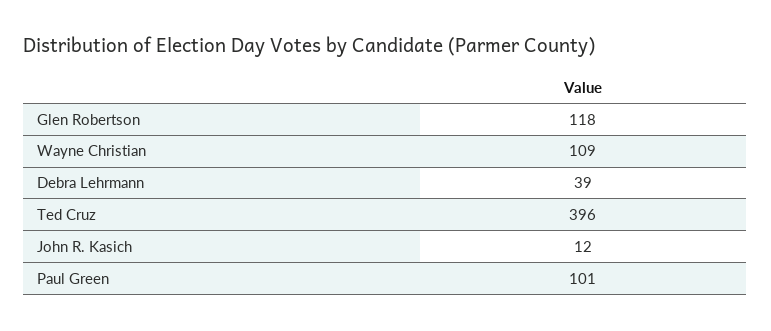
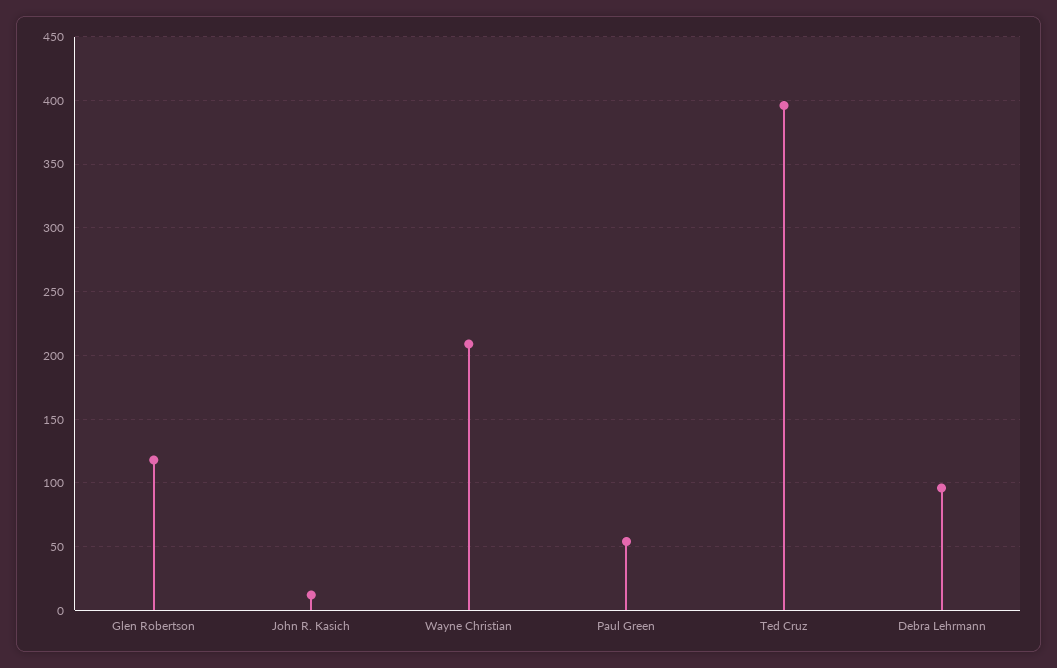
Wayne Christian: 109 -> 210
Debra Lehrmann: 39 -> 95
Paul Green: 101 -> 55

